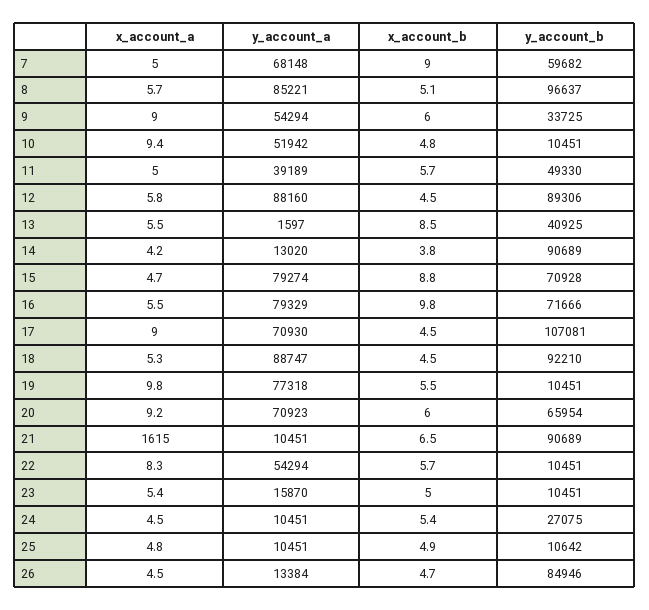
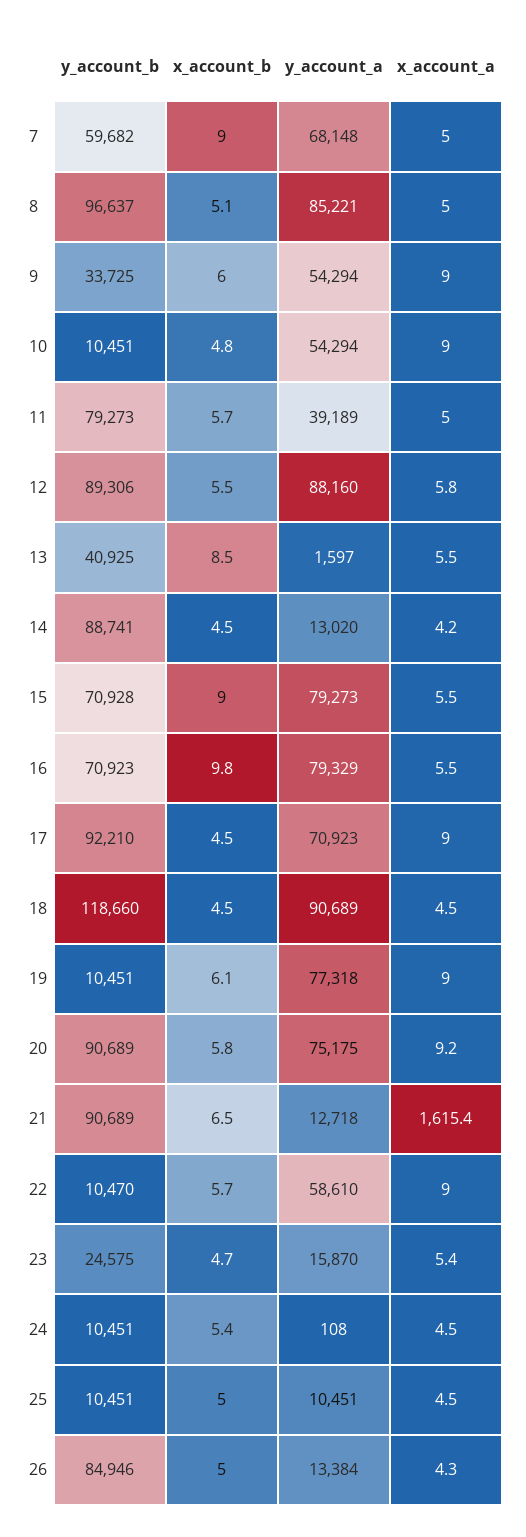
x_account_a, 8: 5.7 -> 5
x_account_a, 10: 9.4 -> 9
y_account_a, 10: 51942 -> 54294
y_account_b, 11: 49330 -> 79273
x_account_b, 12: 4.5 -> 5.5
x_account_b, 14: 3.8 -> 4.5
y_account_b, 14: 90689 -> 88741
x_account_a, 15: 4.7 -> 5.5
y_account_a, 15: 79274 -> 79273
x_account_b, 15: 8.8 -> 9
y_account_b, 16: 71666 -> 70923
y_account_a, 17: 70930 -> 70923
y_account_b, 17: 107081 -> 92210
x_account_a, 18: 5.3 -> 4.5
y_account_a, 18: 88747 -> 90689
y_account_b, 18: 92210 -> 118660
x_account_a, 19: 9.8 -> 9
x_account_b, 19: 5.5 -> 6.1
y_account_a, 20: 70923 -> 75175
x_account_b, 20: 6 -> 5.8
y_account_b, 20: 65954 -> 90689
x_account_a, 21: 1615 -> 1615.4
y_account_a, 21: 10451 -> 12718
x_account_a, 22: 8.3 -> 9
y_account_a, 22: 54294 -> 58610
y_account_b, 22: 10451 -> 10470
x_account_b, 23: 5 -> 4.7
y_account_b, 23: 10451 -> 24575
y_account_a, 24: 10451 -> 108
y_account_b, 24: 27075 -> 10451
x_account_a, 25: 4.8 -> 4.5
x_account_b, 25: 4.9 -> 5
y_account_b, 25: 10642 -> 10451
x_account_a, 26: 4.5 -> 4.3
x_account_b, 26: 4.7 -> 5

